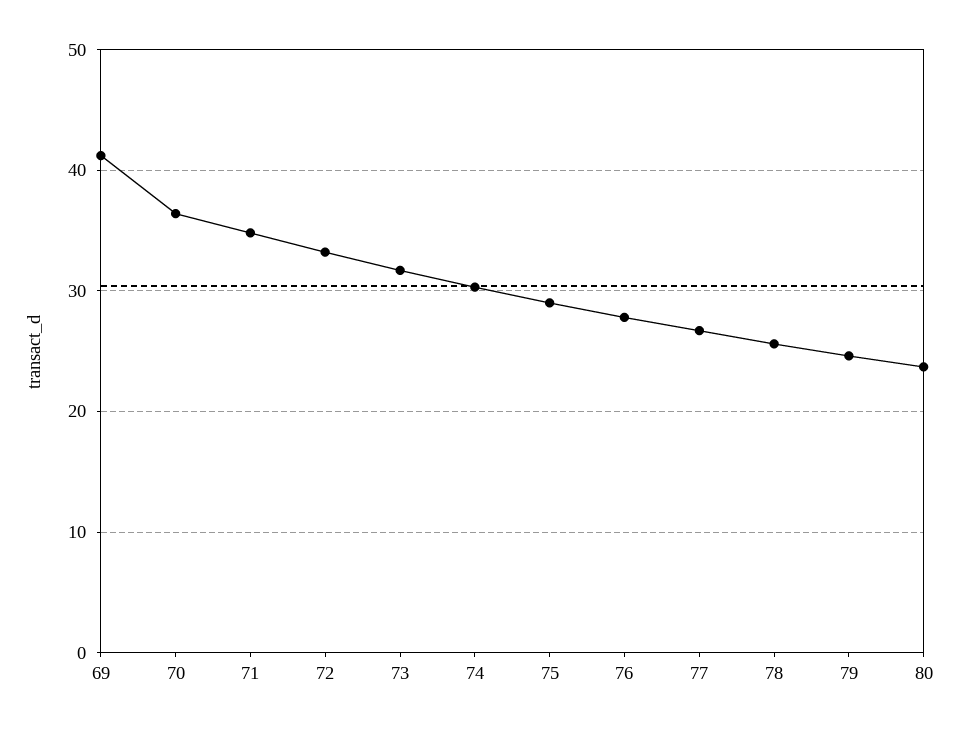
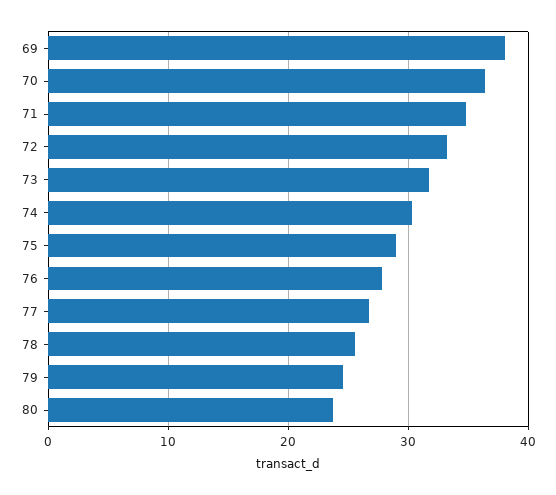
69: 41 -> 38

